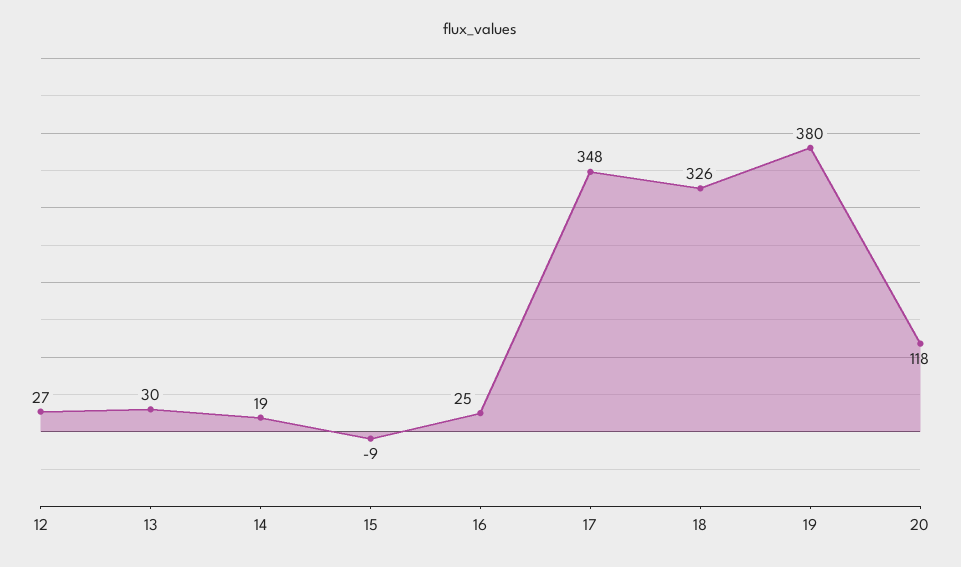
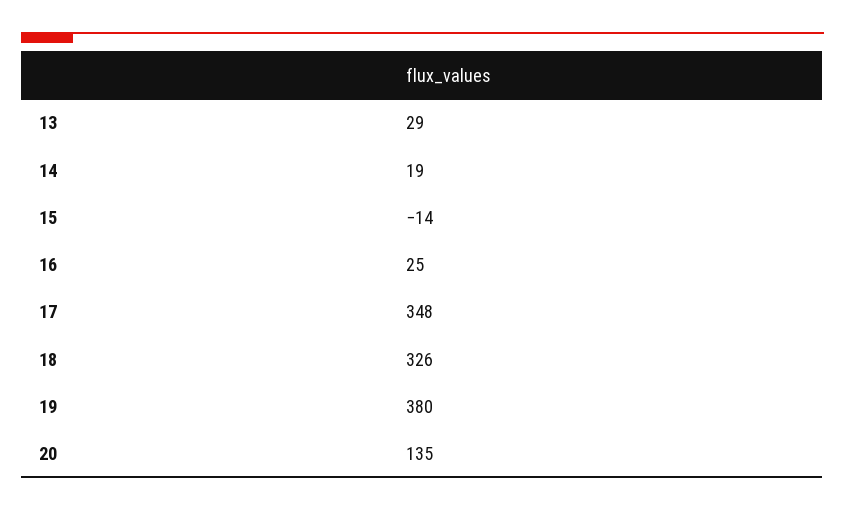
12: 27 -> none
13: 30 -> 29
15: -9 -> -14
20: 118 -> 135

